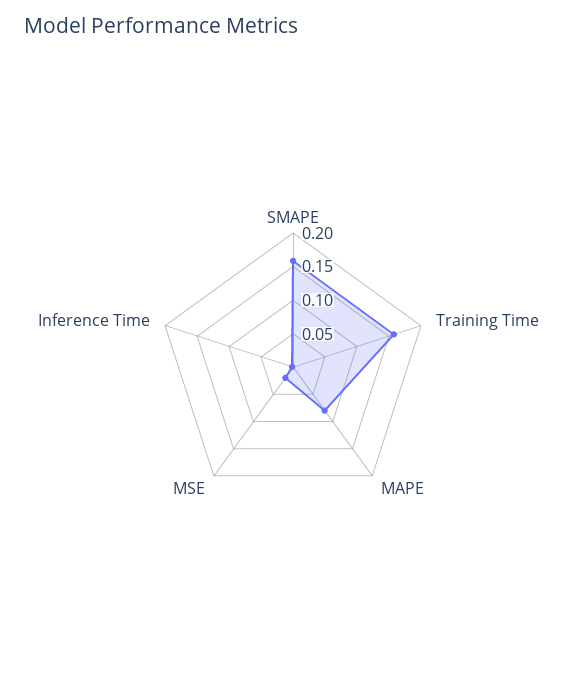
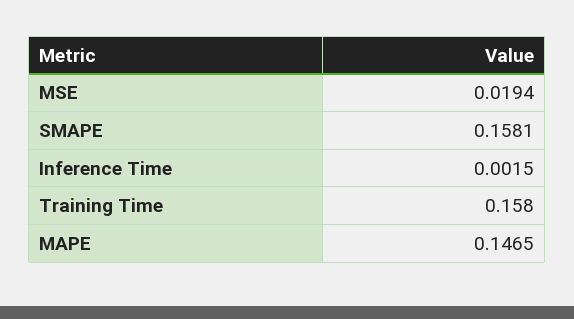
MAPE: 0.075 -> 0.1465

